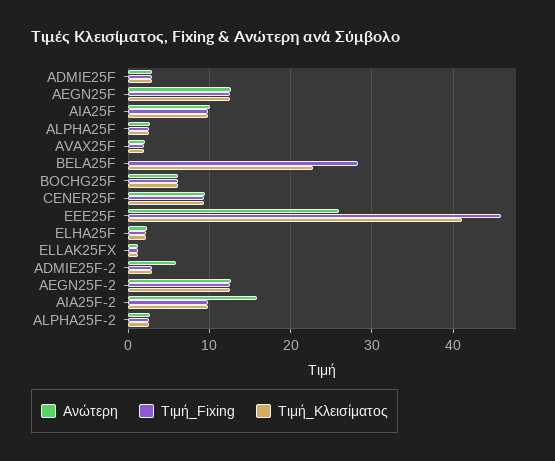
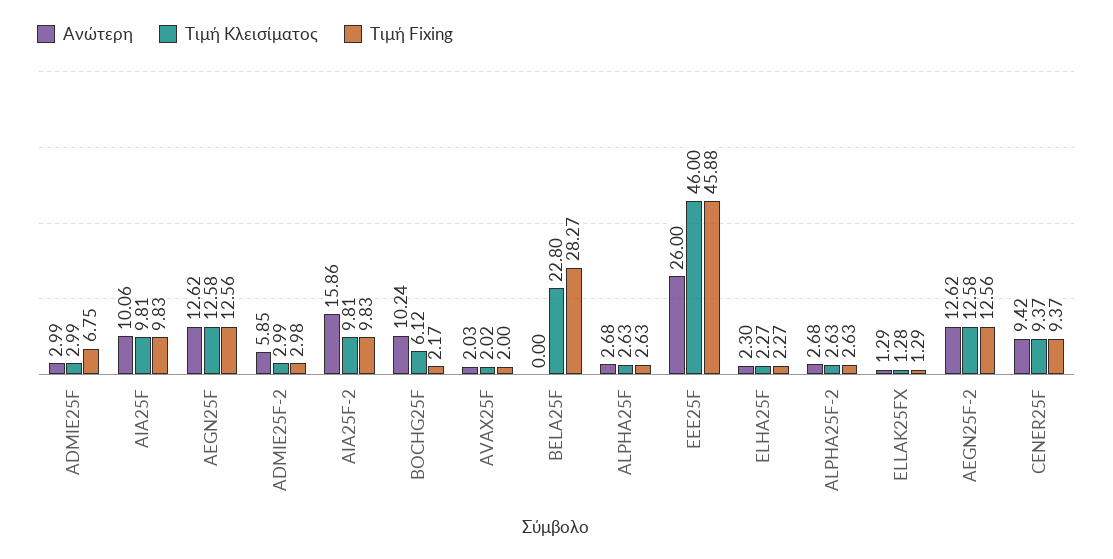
Τιμή_Fixing, ADMIE25F: 3 -> 6.75
Ανώτερη, BOCHG25F: 6 -> 10.24
Τιμή_Fixing, BOCHG25F: 6 -> 2.17
Τιμή_Κλεισίματος, EEE25F: 41 -> 46

